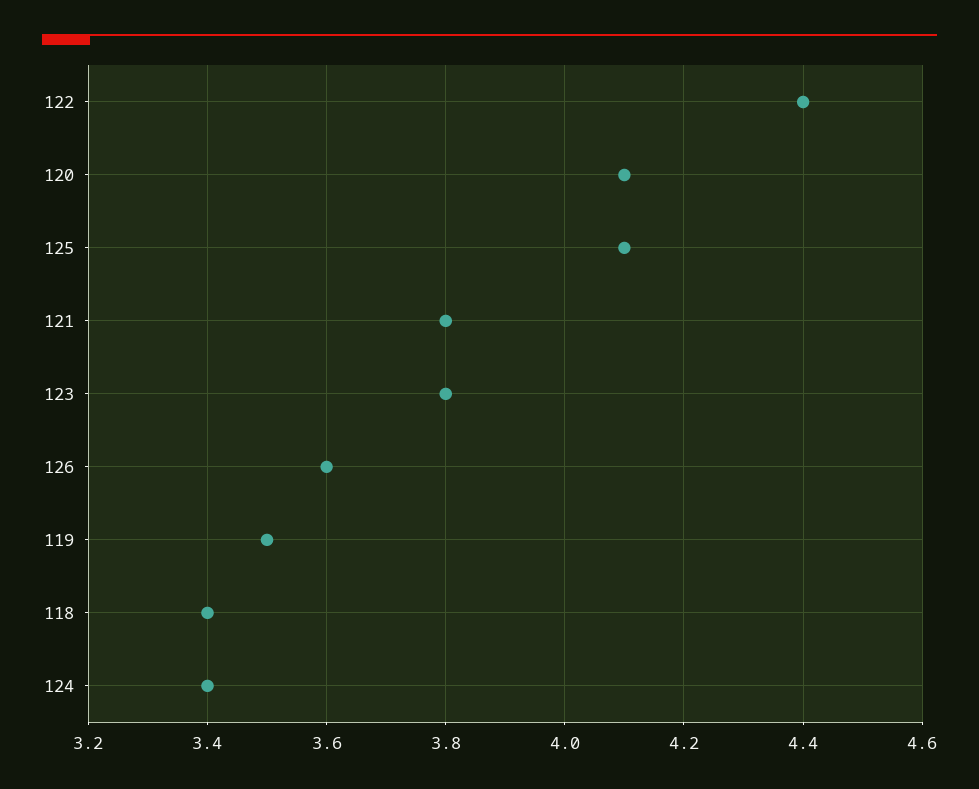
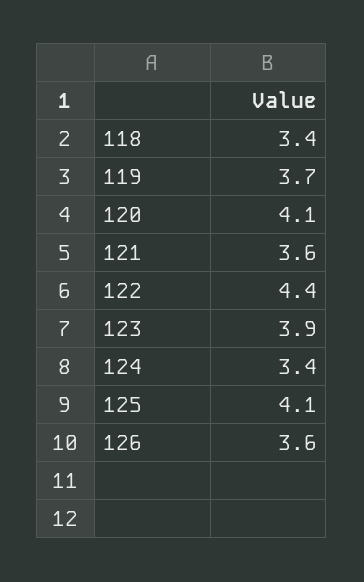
121: 3.8 -> 3.6
123: 3.8 -> 3.9
119: 3.5 -> 3.7

